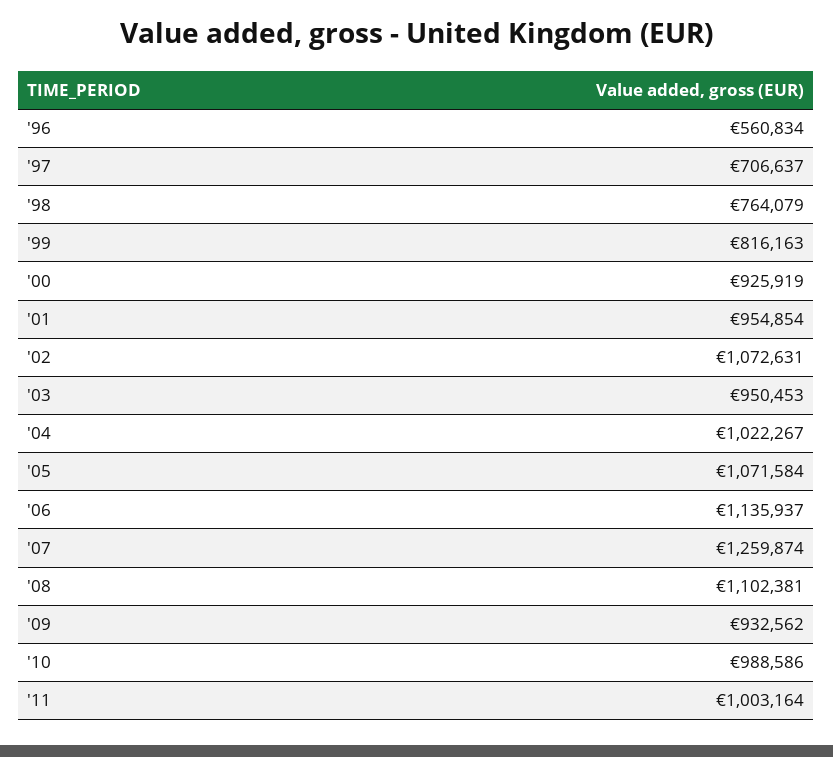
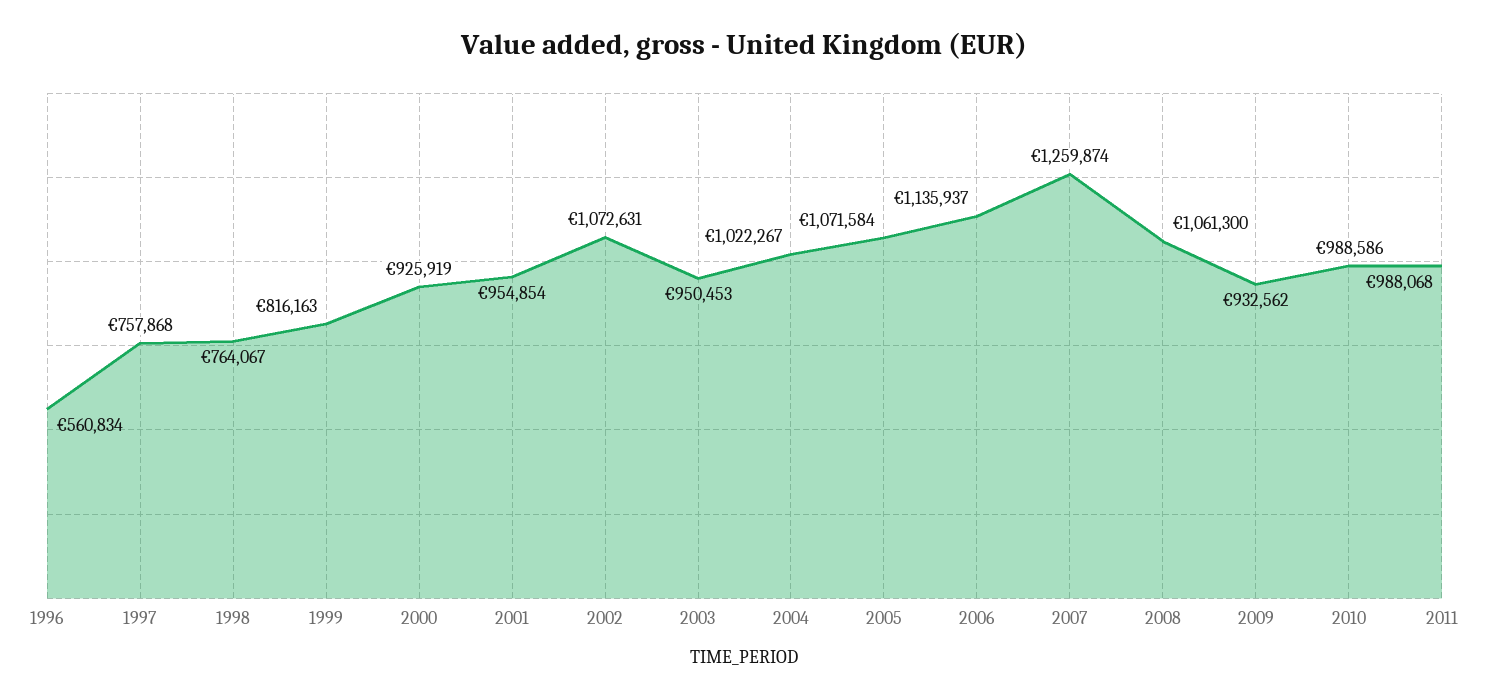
'97: 706637 -> 757868
'98: 764079 -> 764067
'08: 1102381 -> 1061300
'11: 1003164 -> 988068

